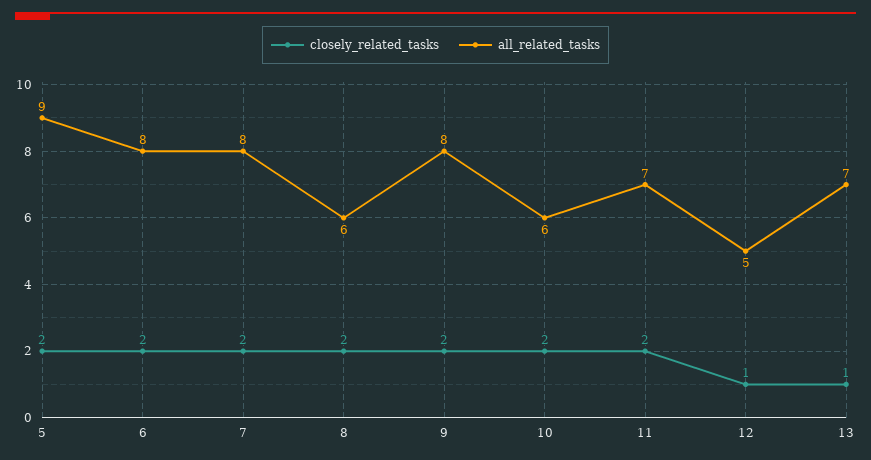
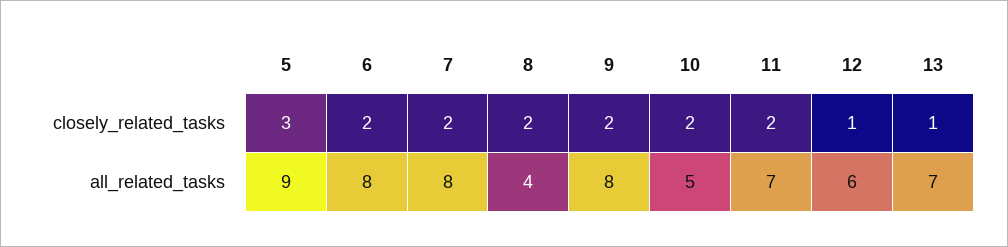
closely_related_tasks, 5: 2 -> 3
all_related_tasks, 8: 6 -> 4
all_related_tasks, 10: 6 -> 5
all_related_tasks, 12: 5 -> 6

